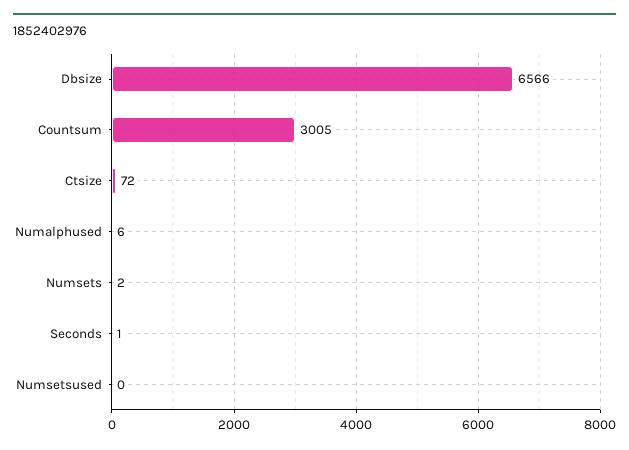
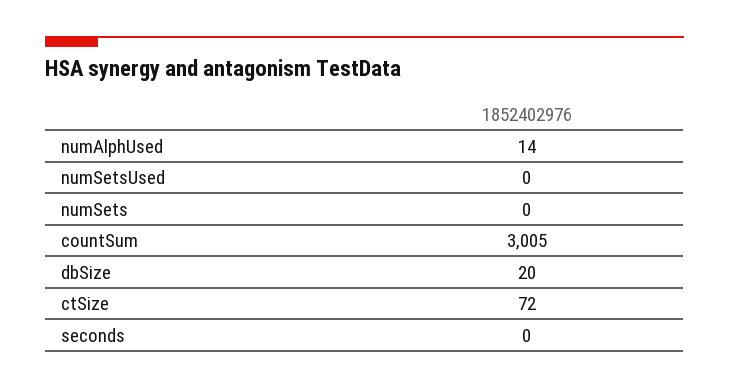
Dbsize: 6566 -> 20
Numalphused: 6 -> 14
Numsets: 2 -> 0
Seconds: 1 -> 0

